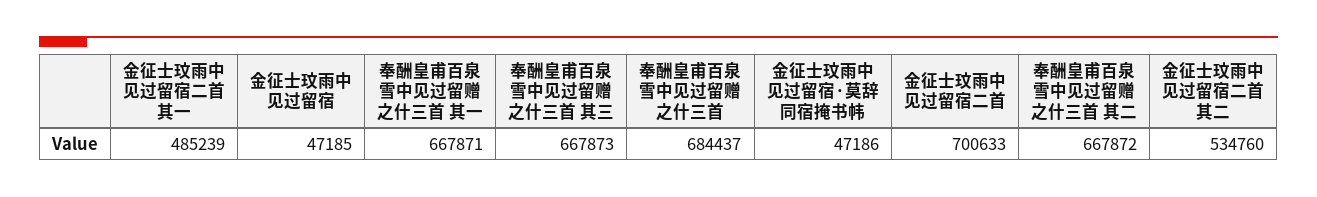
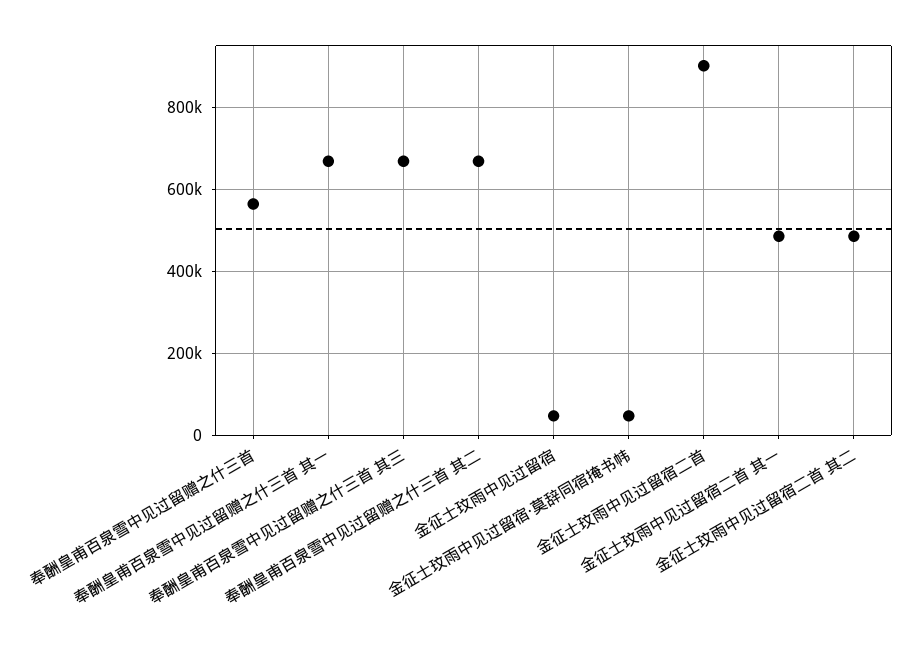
奉酬皇甫百泉雪中见过留赠之什三首: 684437 -> 560000
金征士玟雨中见过留宿二首: 700633 -> 900000
金征士玟雨中见过留宿二首 其二: 534760 -> 480000

